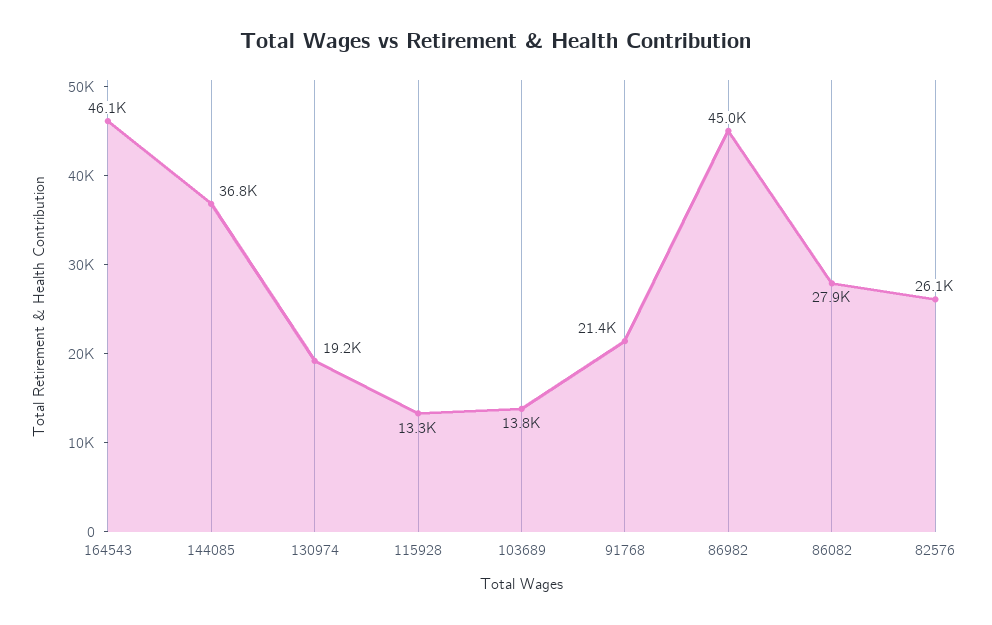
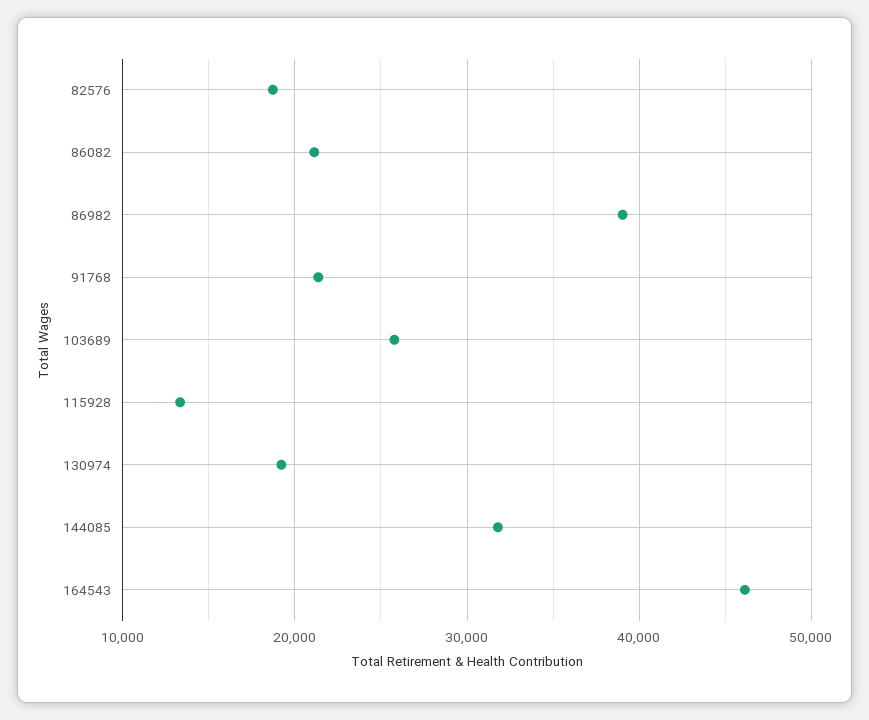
144085: 36800 -> 32000
103689: 13800 -> 26000
86982: 45000 -> 39000
86082: 27900 -> 21000
82576: 26100 -> 19000

